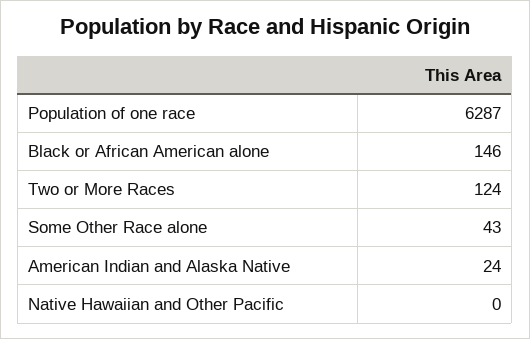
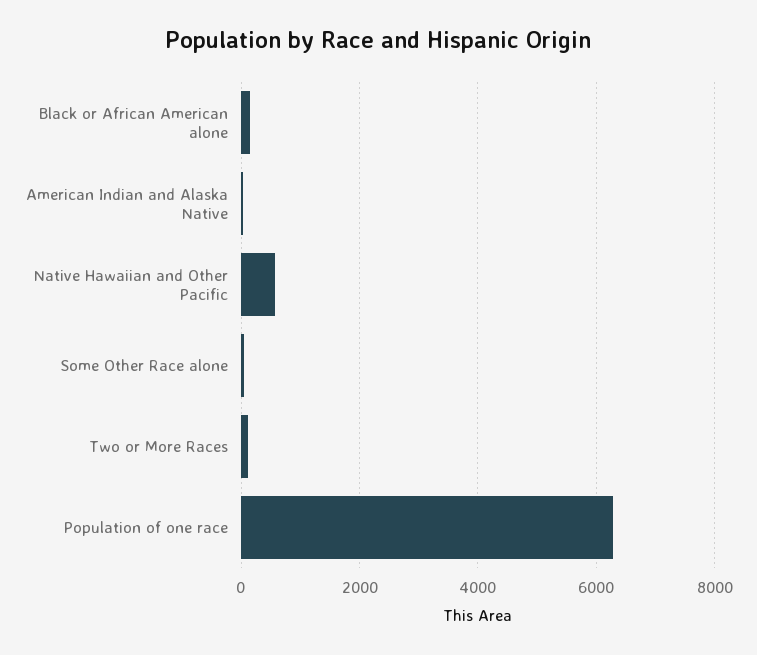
Native Hawaiian and Other Pacific: 0 -> 600

